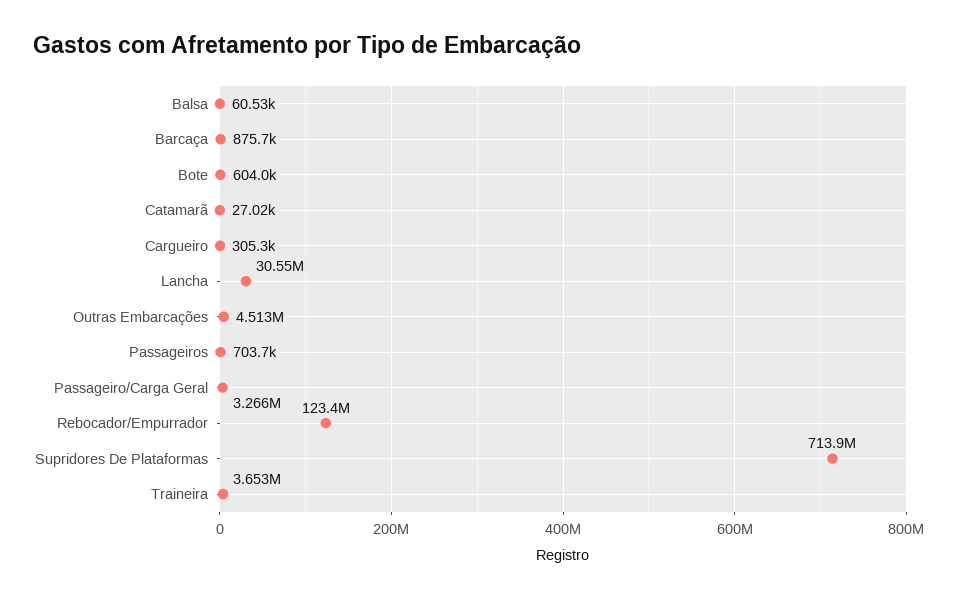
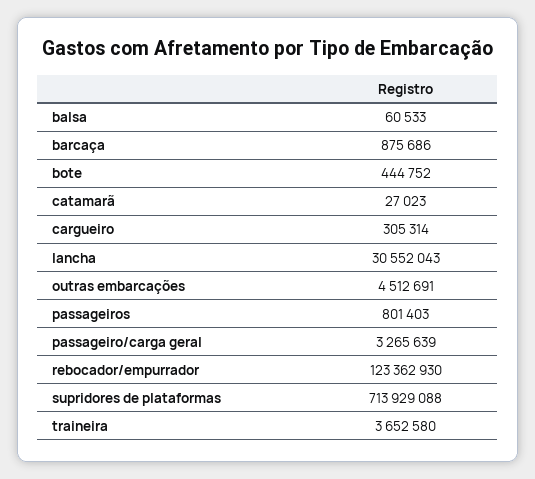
Bote: 604000 -> 444752
Passageiros: 703700 -> 801403

